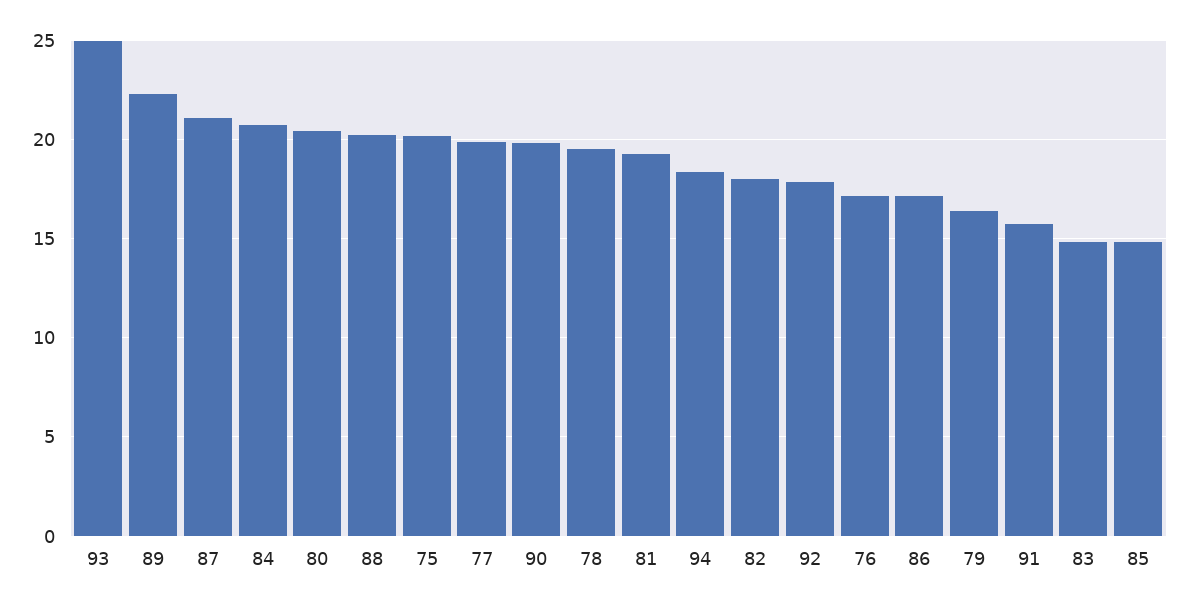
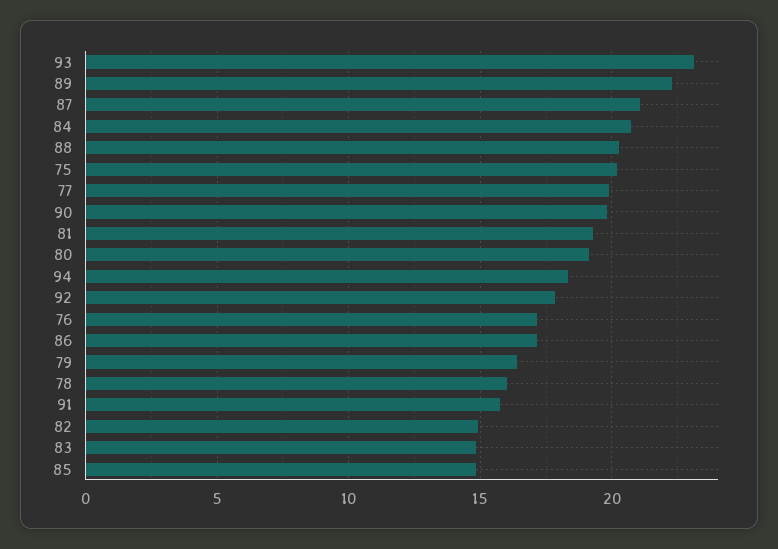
93: 25 -> 23
80: 20.5 -> 19
78: 19.5 -> 16
82: 18 -> 15

